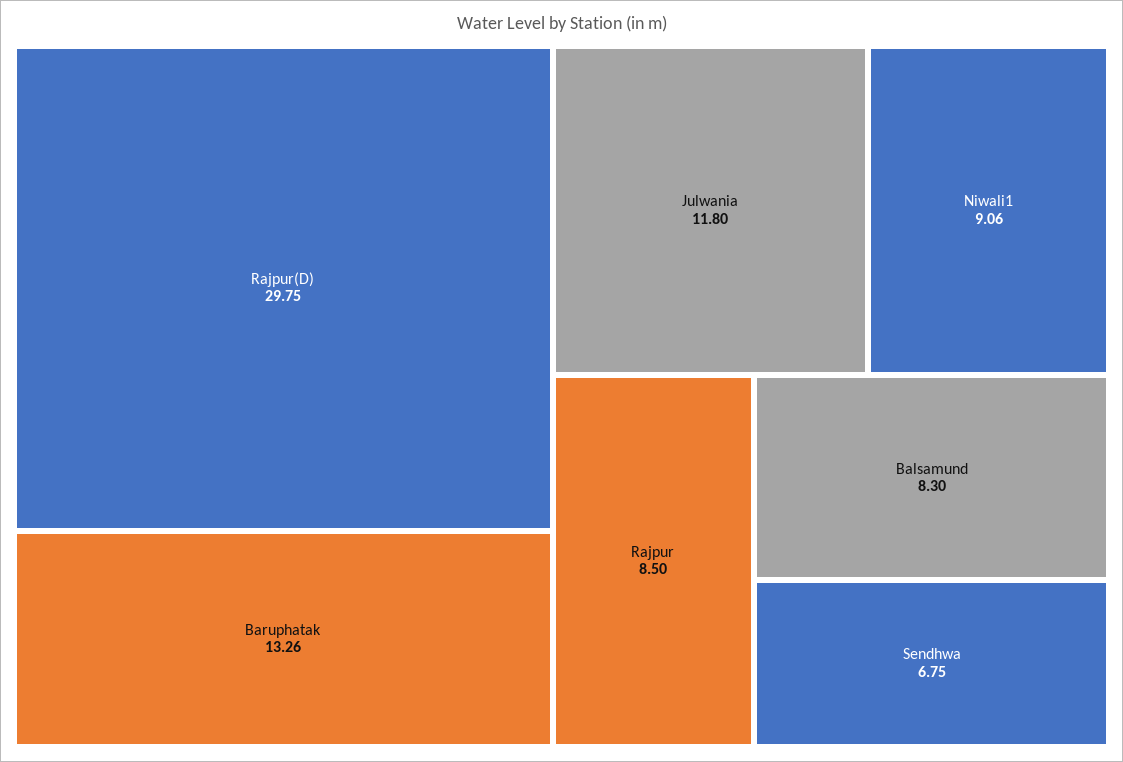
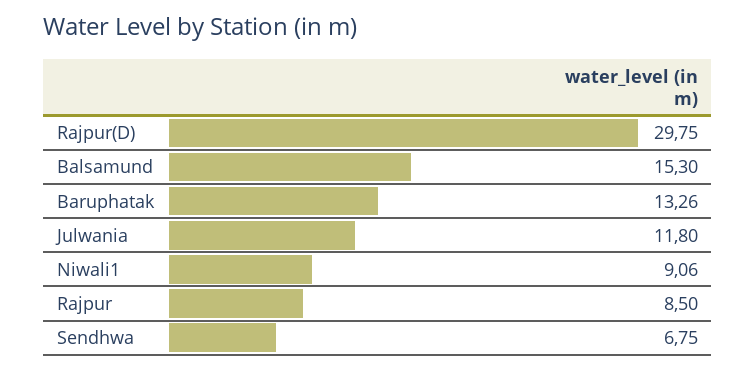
Balsamund: 8.3 -> 15.3

